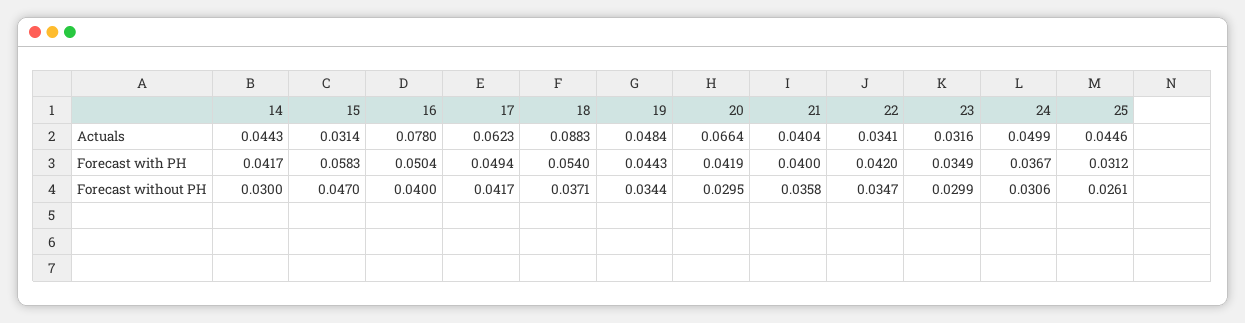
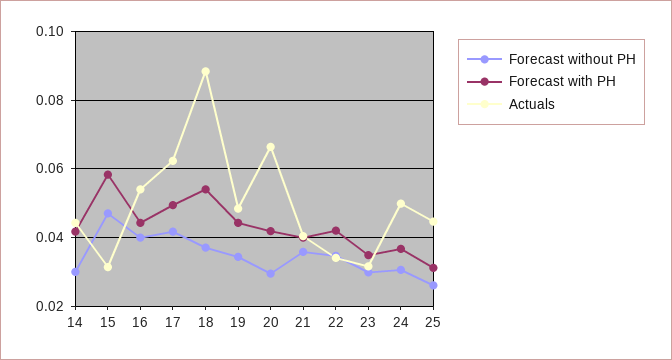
Actuals, 16: 0.078 -> 0.054
Forecast with PH, 16: 0.0504 -> 0.044

